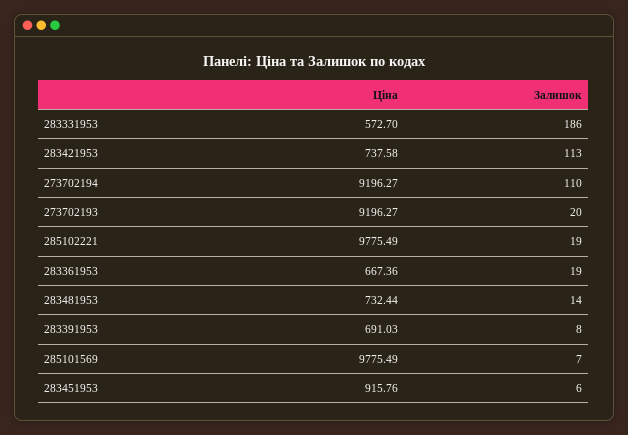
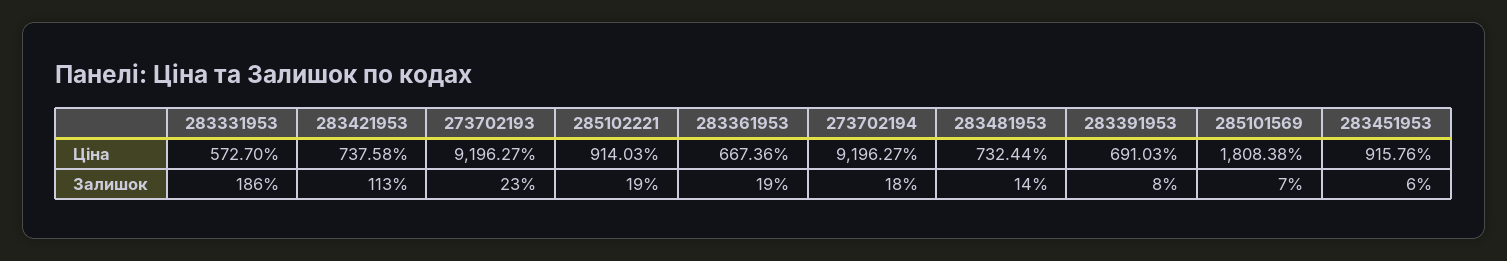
Залишок, 273702194: 110 -> 18
Залишок, 273702193: 20 -> 23
Ціна, 285102221: 9775.49 -> 914.03
Ціна, 285101569: 9775.49 -> 1808.38

